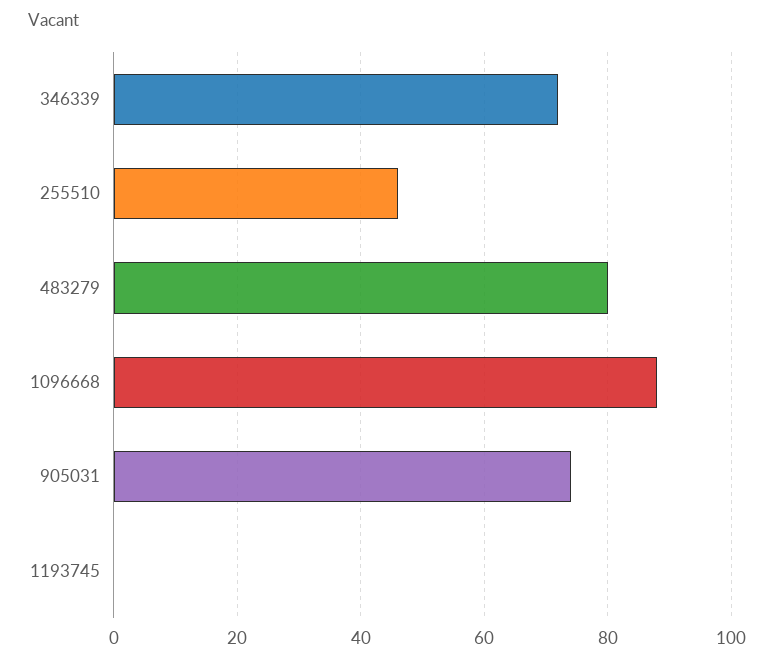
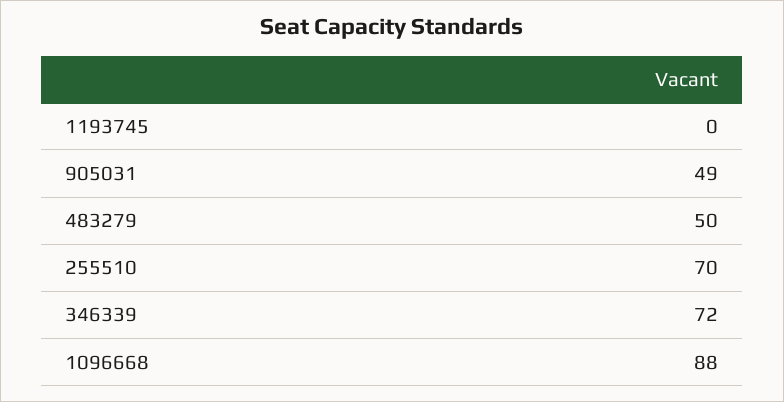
255510: 45 -> 70
483279: 80 -> 50
905031: 75 -> 49

